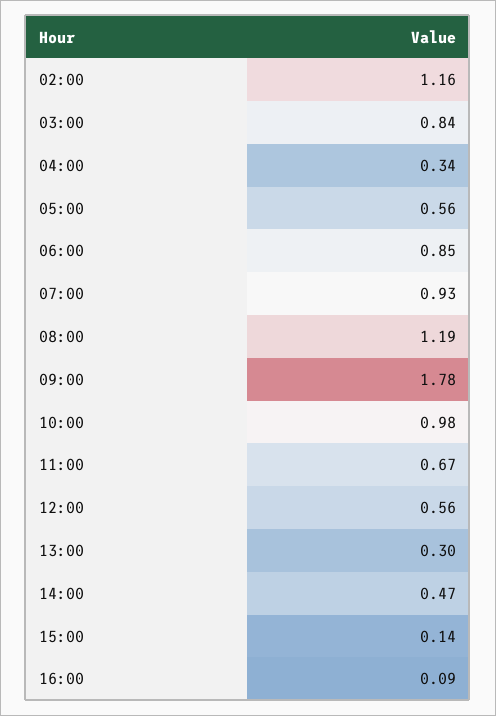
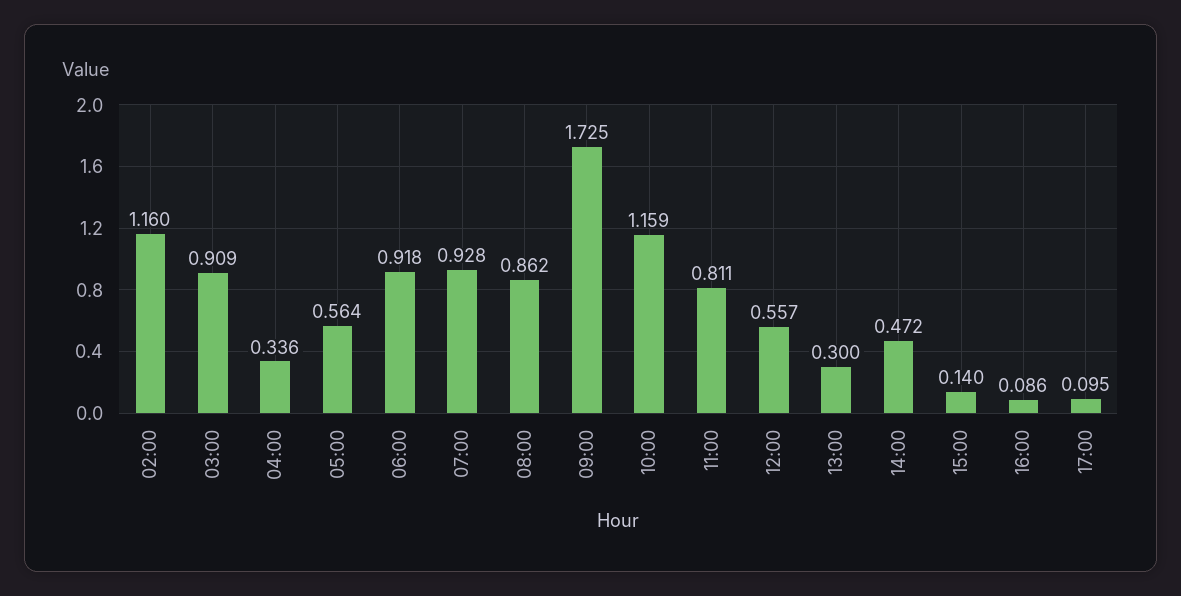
03:00: 0.84 -> 0.909
06:00: 0.85 -> 0.918
08:00: 1.19 -> 0.862
09:00: 1.78 -> 1.725
10:00: 0.98 -> 1.159
11:00: 0.67 -> 0.811
17:00: none -> 0.095

